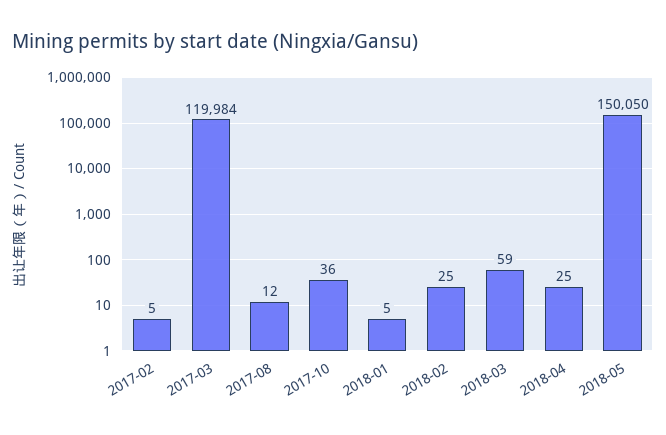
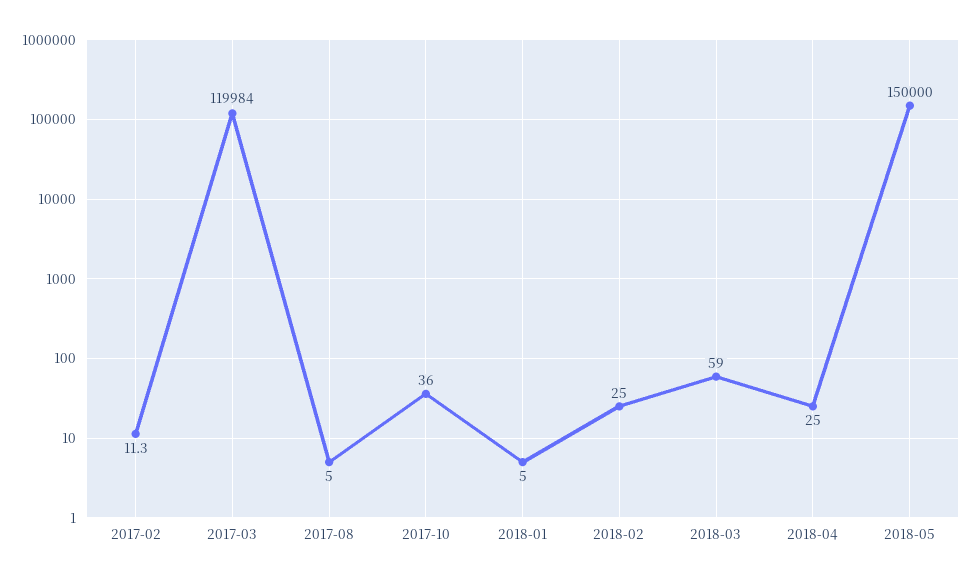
2017-02: 5 -> 11.3
2017-08: 12 -> 5
2018-05: 150050 -> 150000

